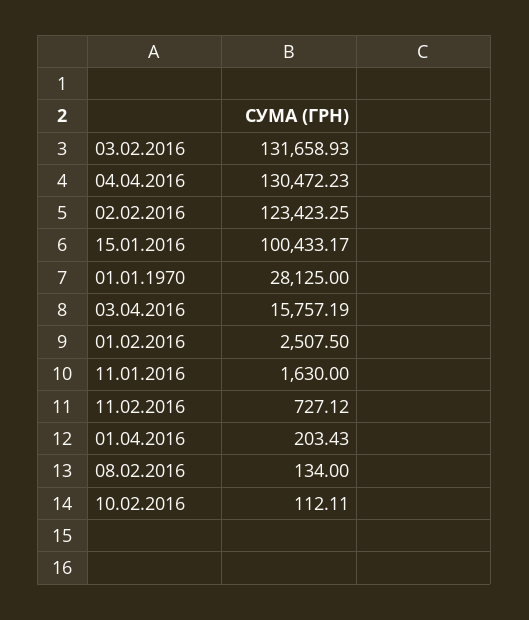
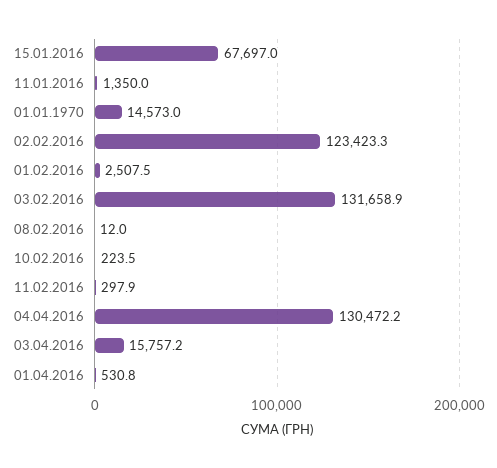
15.01.2016: 100433.17 -> 67697
01.01.1970: 28125 -> 14573
11.01.2016: 1630 -> 1350
11.02.2016: 727.12 -> 297.9
01.04.2016: 203.43 -> 530.8
08.02.2016: 134 -> 12
10.02.2016: 112.11 -> 223.5

